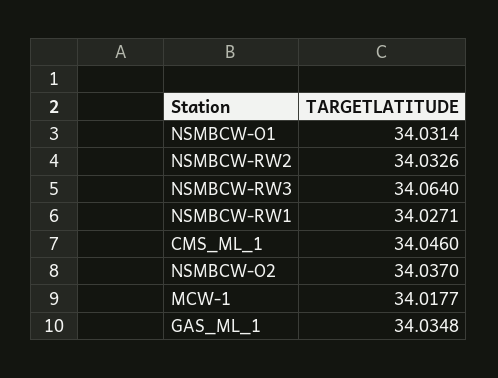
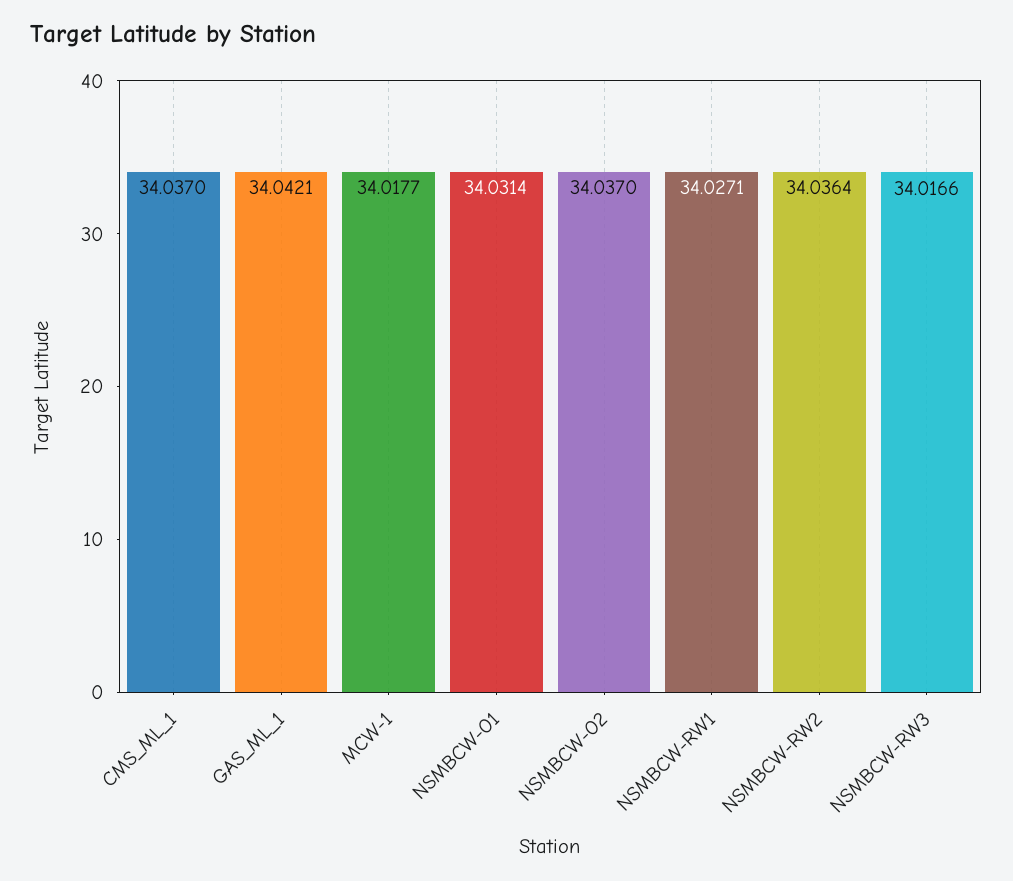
NSMBCW-RW2: 34.0326 -> 34.0364
NSMBCW-RW3: 34.064 -> 34.0166
CMS_ML_1: 34.046 -> 34.037
GAS_ML_1: 34.0348 -> 34.0421

